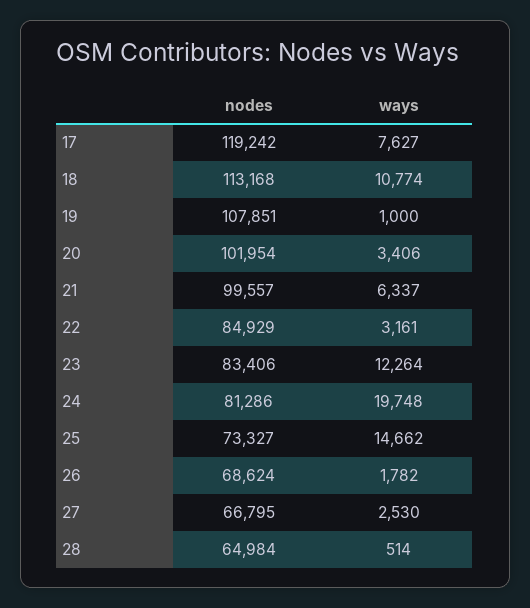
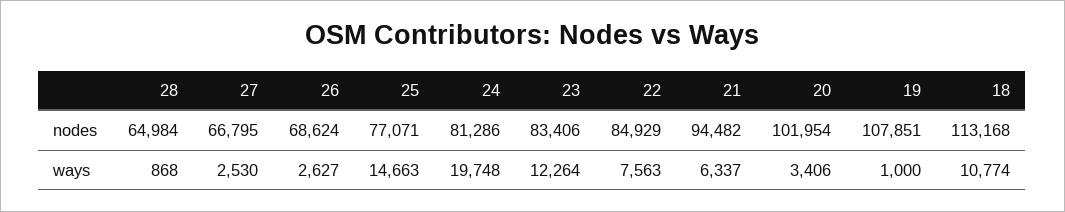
nodes, 17: 119242 -> none
ways, 17: 7627 -> none
nodes, 21: 99557 -> 94482
ways, 22: 3161 -> 7563
nodes, 25: 73327 -> 77071
ways, 25: 14662 -> 14663
ways, 26: 1782 -> 2627
ways, 28: 514 -> 868

